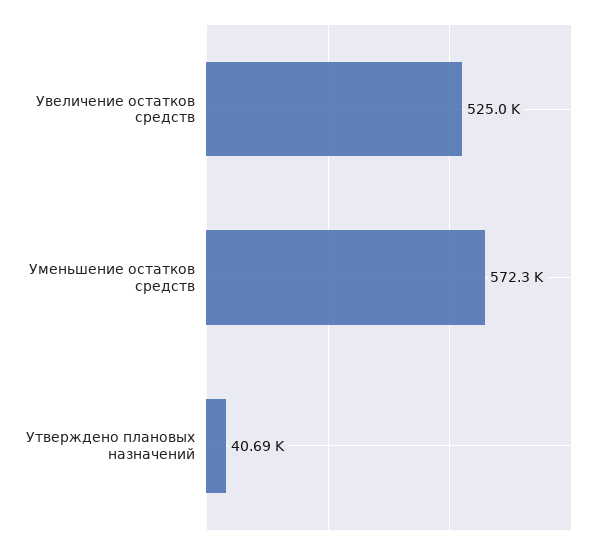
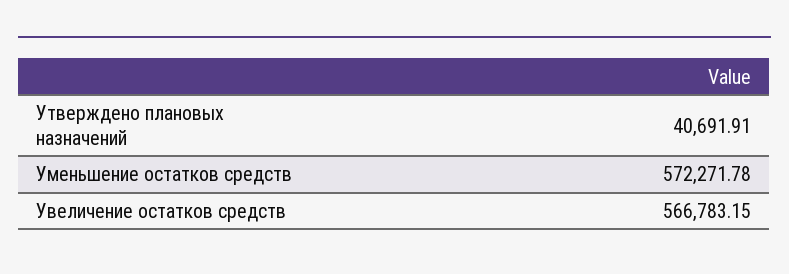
Увеличение остатков средств: 525000 -> 566783.15

